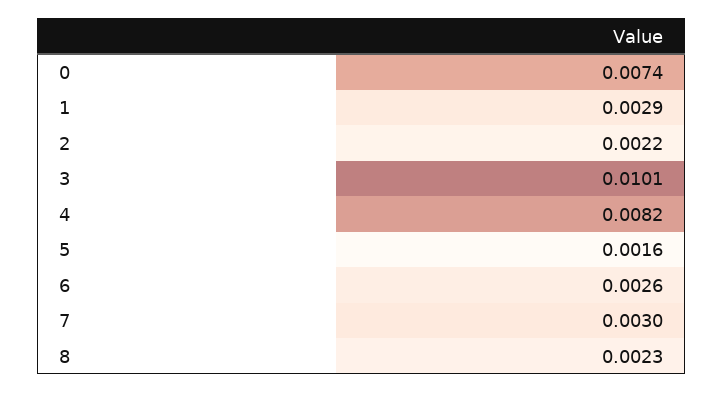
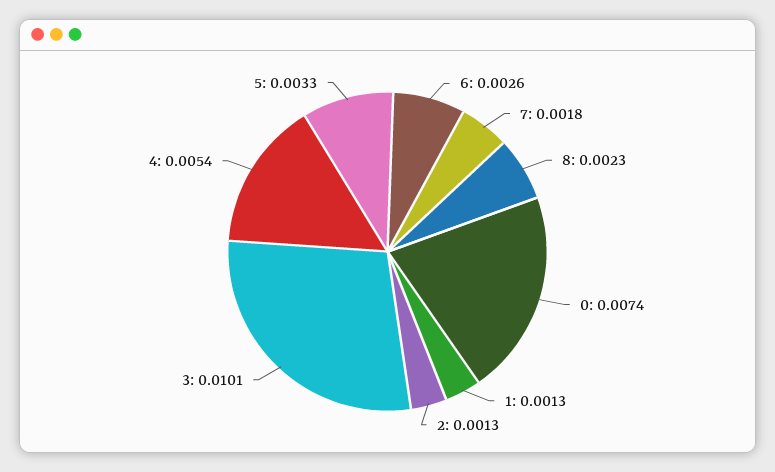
1: 0.0029 -> 0.0013
2: 0.0022 -> 0.0013
4: 0.0082 -> 0.0054
5: 0.0016 -> 0.0033
7: 0.003 -> 0.0018

